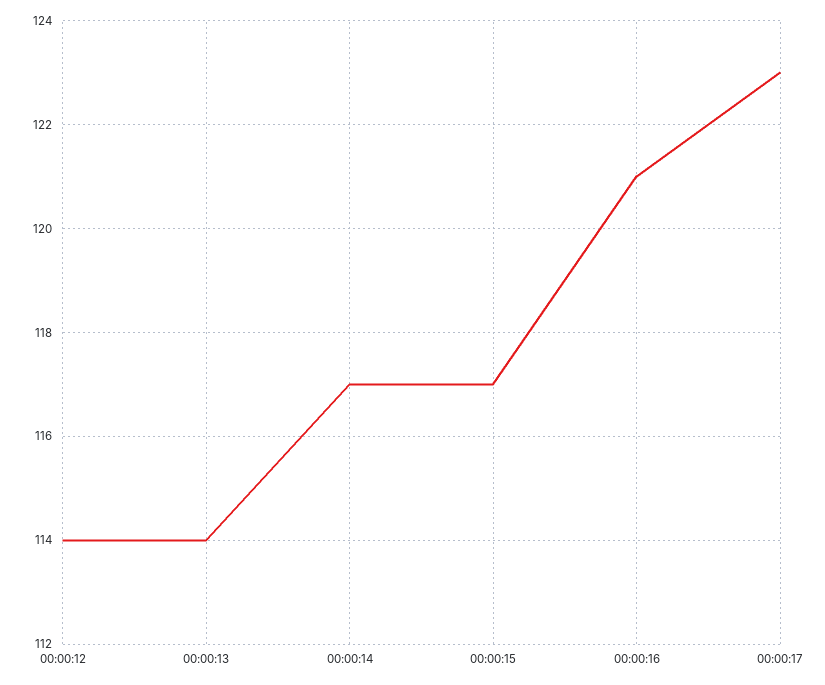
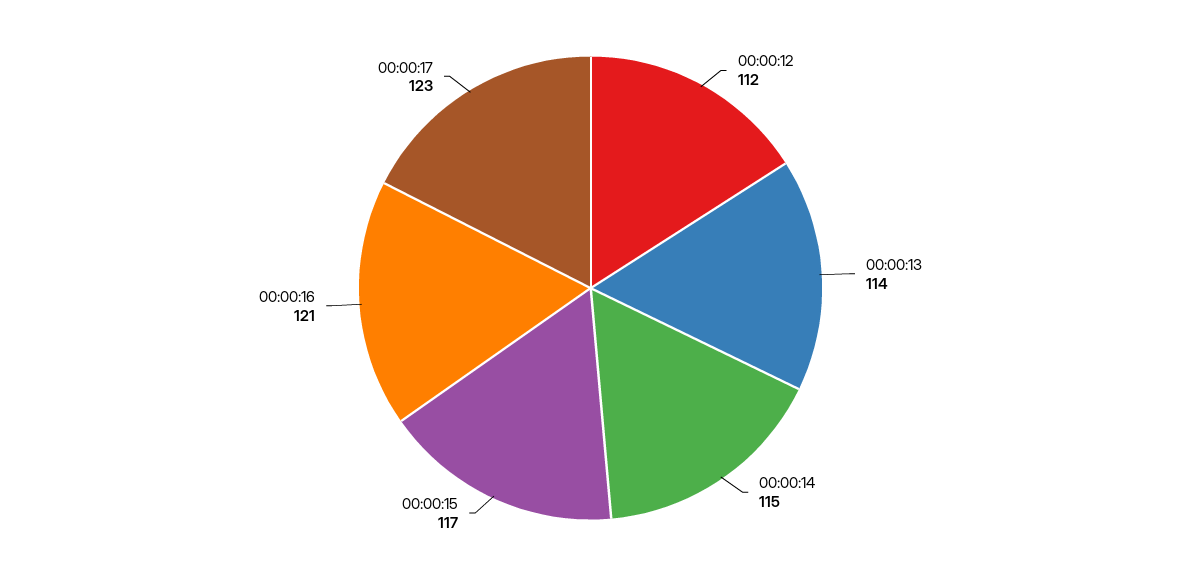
00:00:12: 114 -> 112
00:00:14: 117 -> 115

